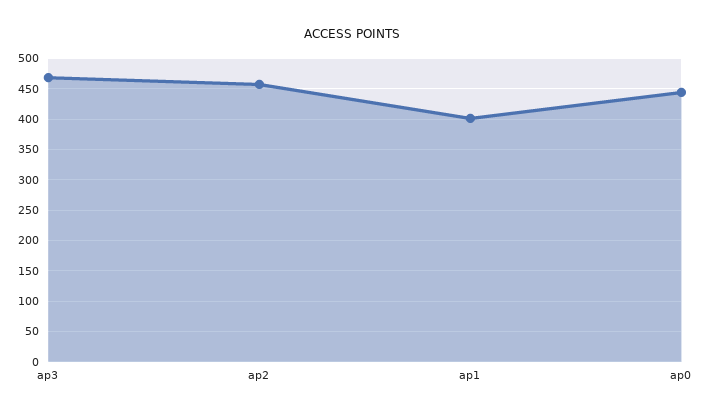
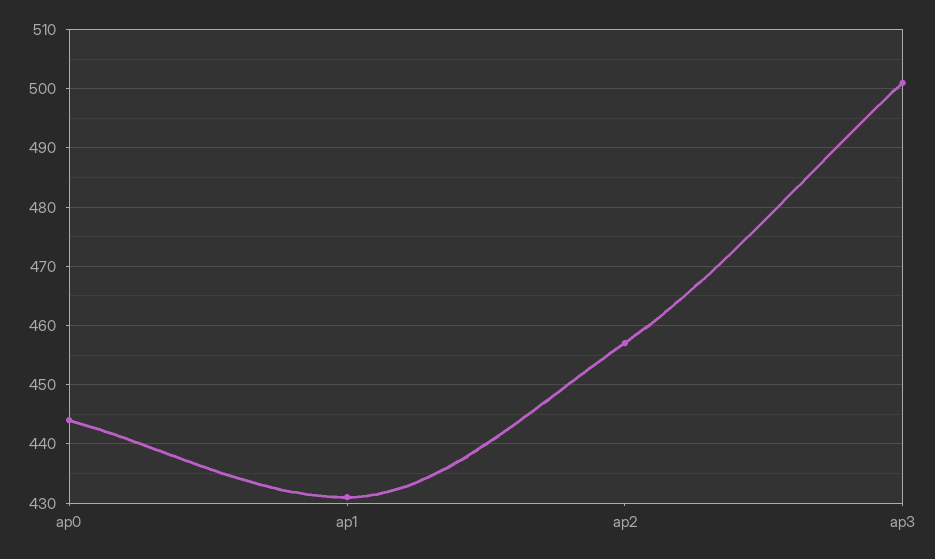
ap3: 470 -> 500
ap1: 400 -> 430

